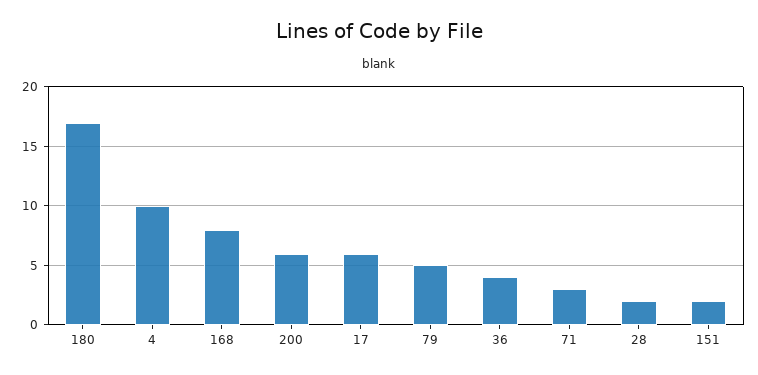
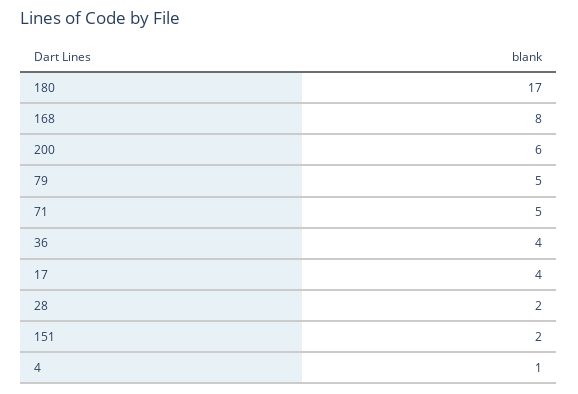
4: 10 -> 1
17: 6 -> 4
71: 3 -> 5

